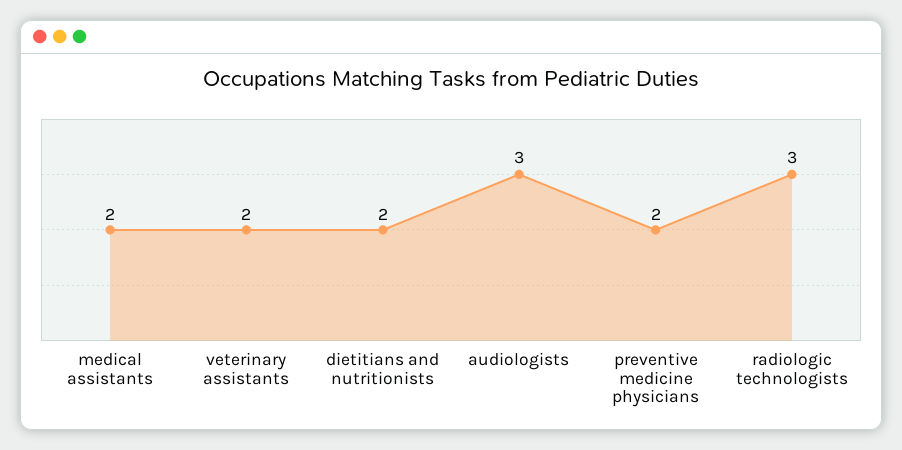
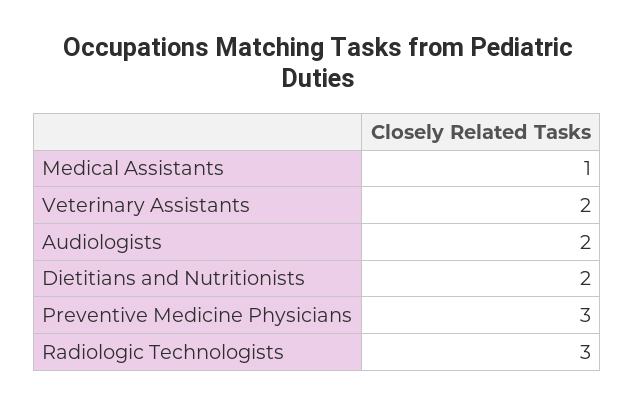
medical assistants: 2 -> 1
audiologists: 3 -> 2
preventive medicine physicians: 2 -> 3

